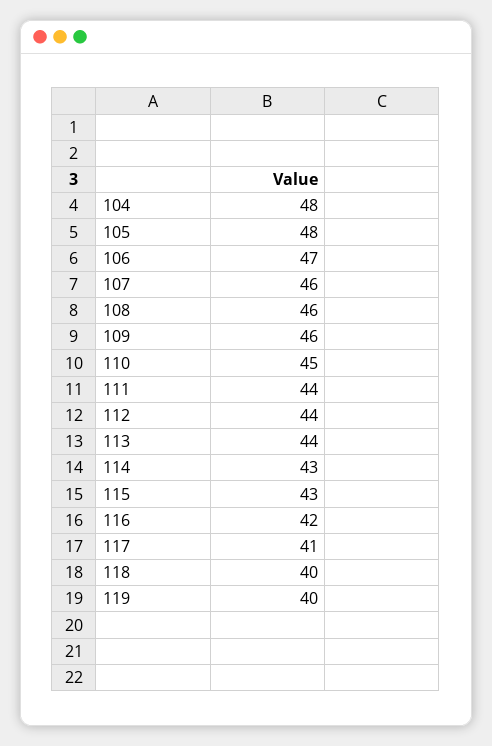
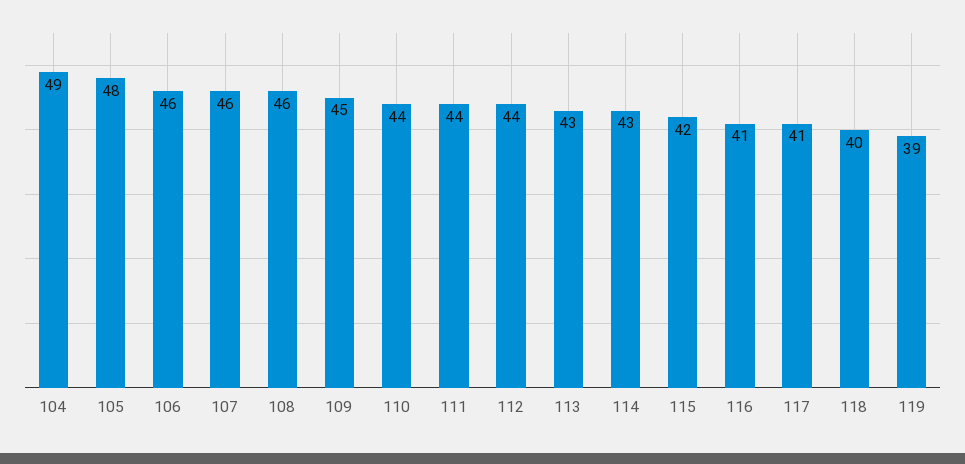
104: 48 -> 49
106: 47 -> 46
109: 46 -> 45
110: 45 -> 44
113: 44 -> 43
115: 43 -> 42
116: 42 -> 41
119: 40 -> 39

